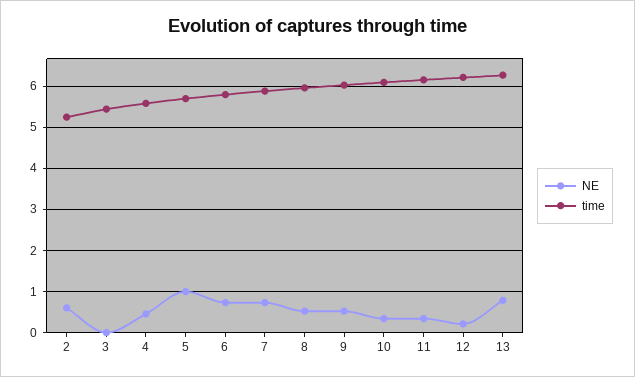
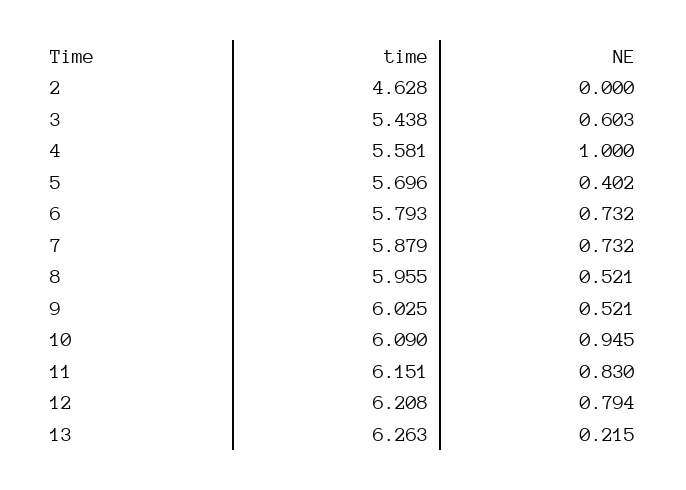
NE, 2: 0.6 -> 0
time, 2: 5.2 -> 4.628
NE, 3: 0 -> 0.603
NE, 4: 0.4 -> 1
NE, 5: 1 -> 0.402
NE, 10: 0.4 -> 0.945
NE, 11: 0.4 -> 0.83
NE, 12: 0.2 -> 0.794
NE, 13: 0.8 -> 0.215

